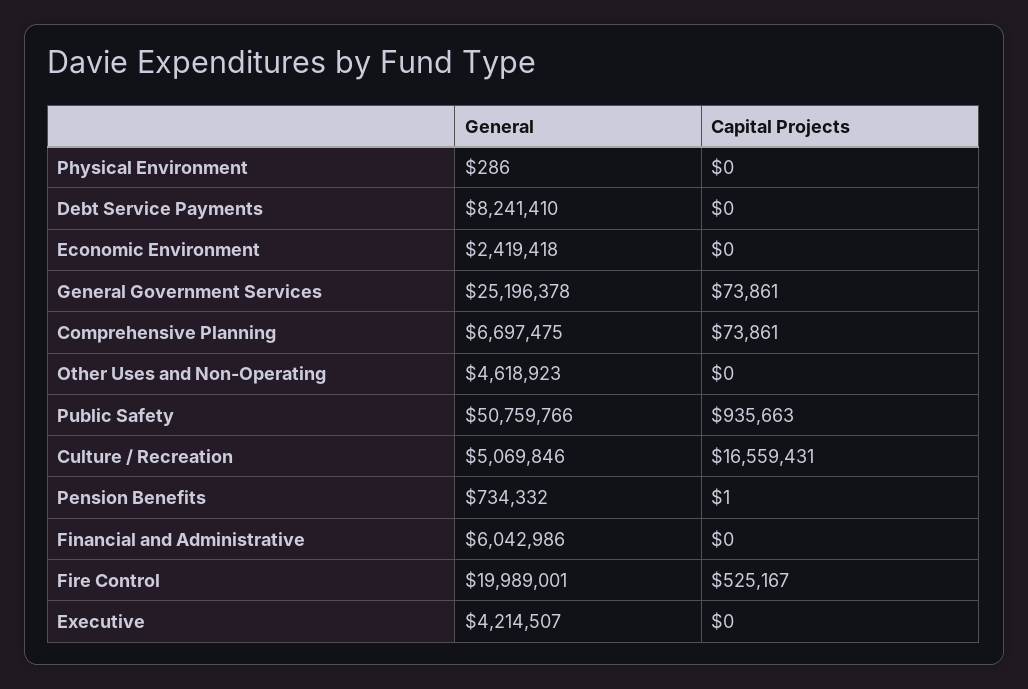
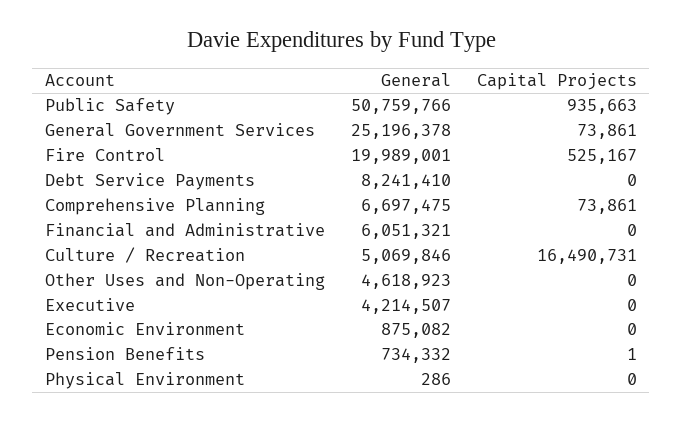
General, Economic Environment: 2419418 -> 875082
Capital Projects, Culture / Recreation: 16559431 -> 16490731
General, Financial and Administrative: 6042986 -> 6051321

